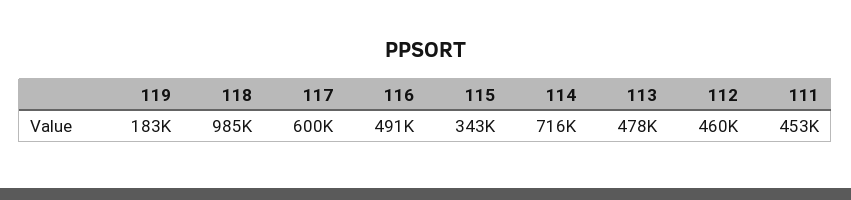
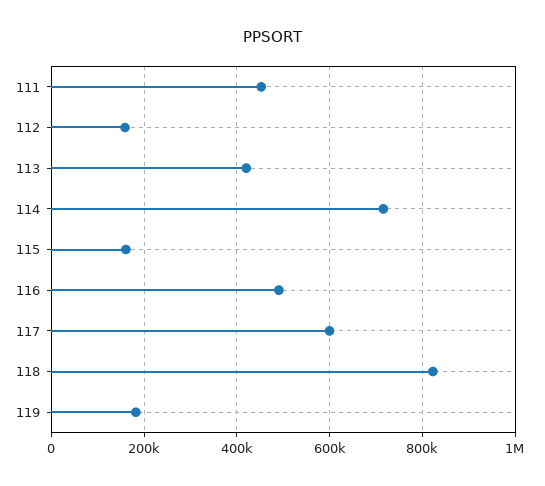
118: 985000 -> 820000
115: 343000 -> 160000
113: 478000 -> 420000
112: 460000 -> 160000

